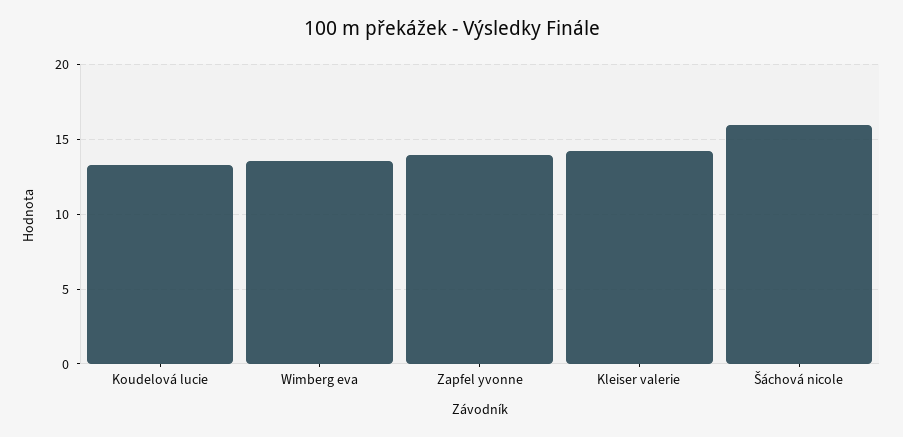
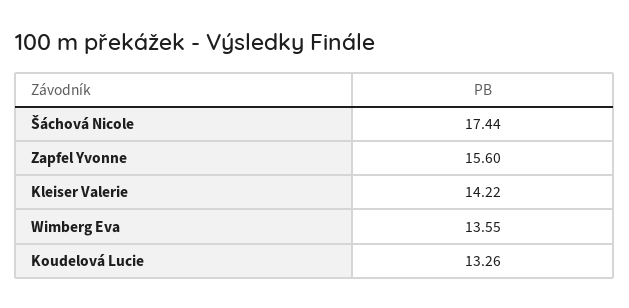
Zapfel yvonne: 14 -> 15.6
Šáchová nicole: 16 -> 17.44

